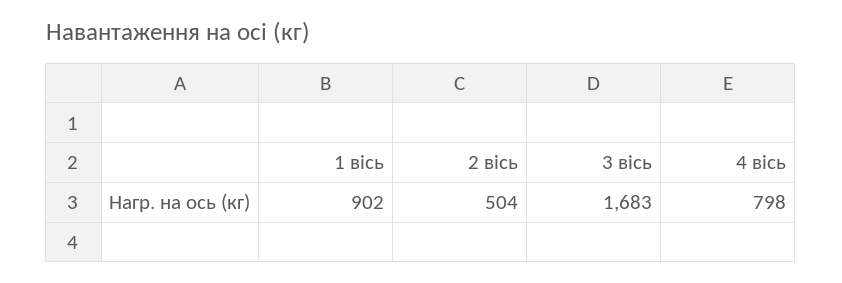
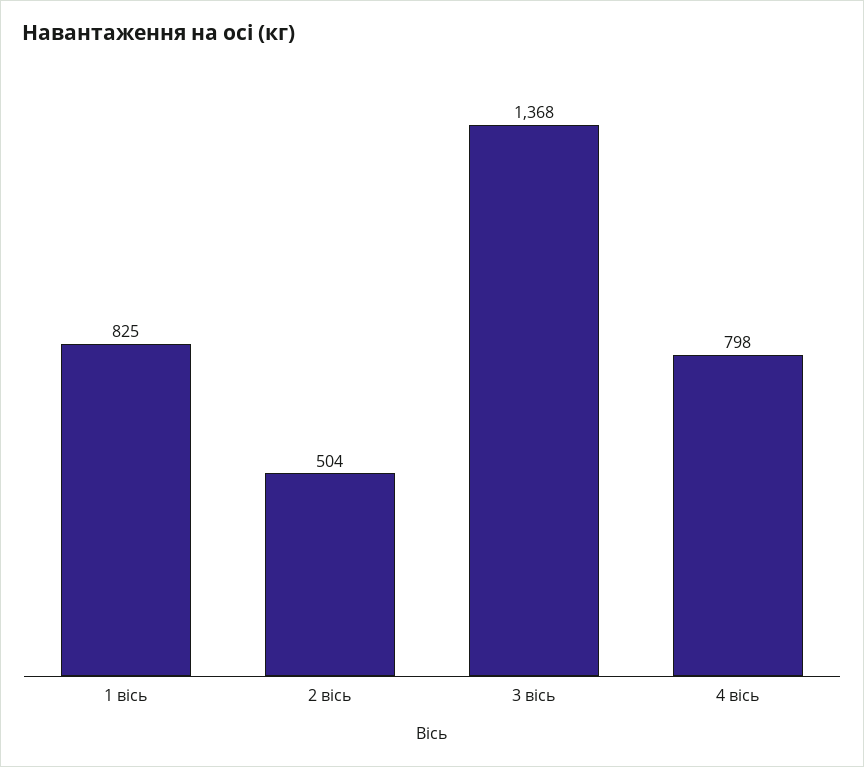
1 вісь: 902 -> 825
3 вісь: 1683 -> 1368

